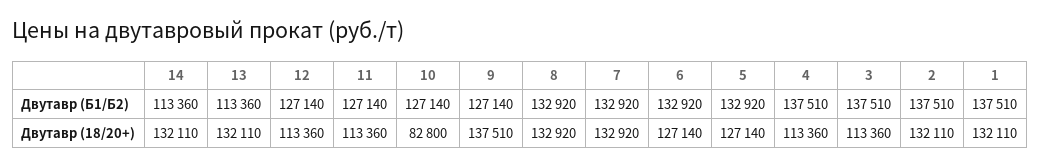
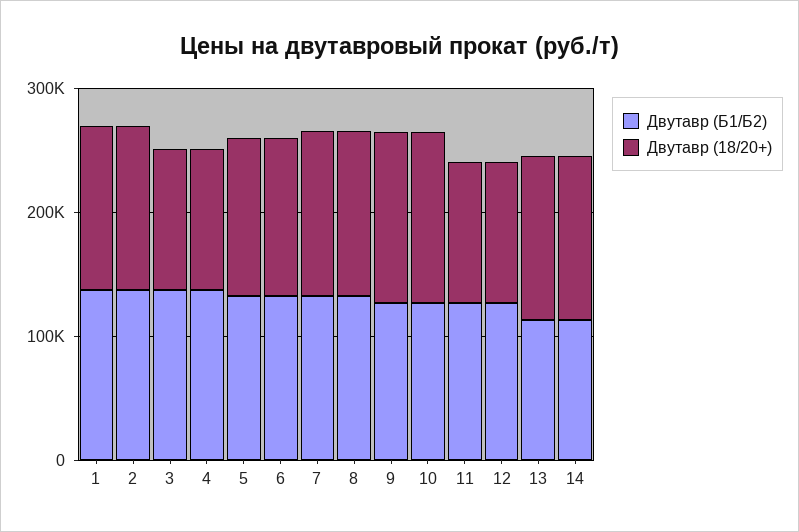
Двутавр (18/20+), 10: 82800 -> 140000

